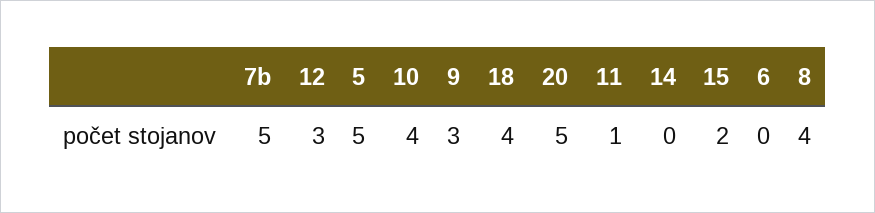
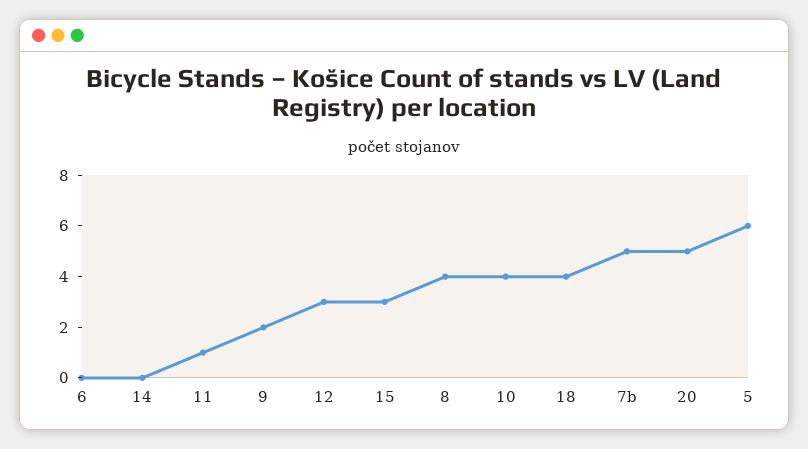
5: 5 -> 6
9: 3 -> 2
15: 2 -> 3

